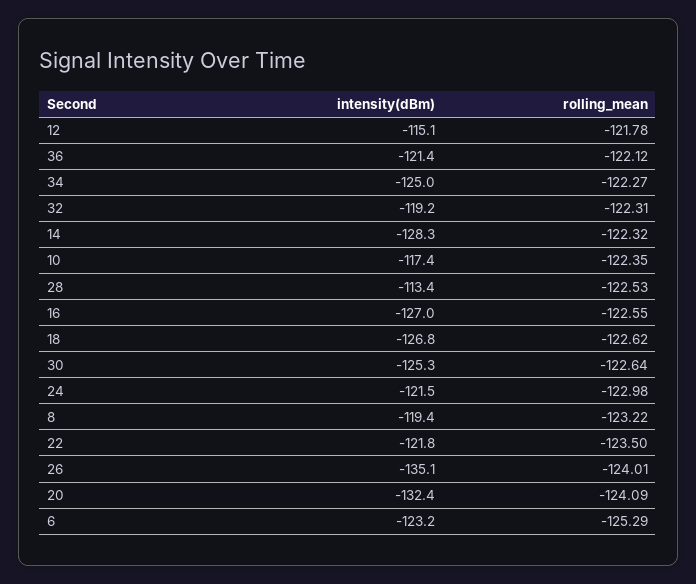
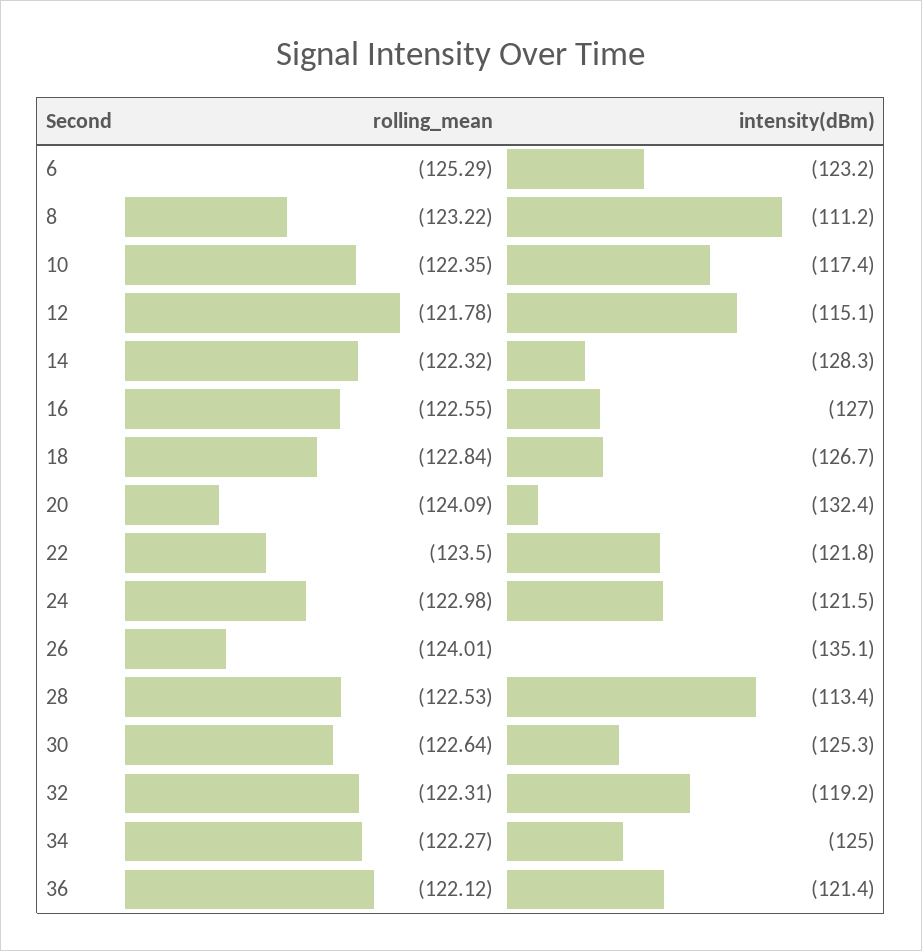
intensity(dBm), 18: -126.8 -> -126.7
rolling_mean, 18: -122.62 -> -122.84
intensity(dBm), 8: -119.4 -> -111.2

